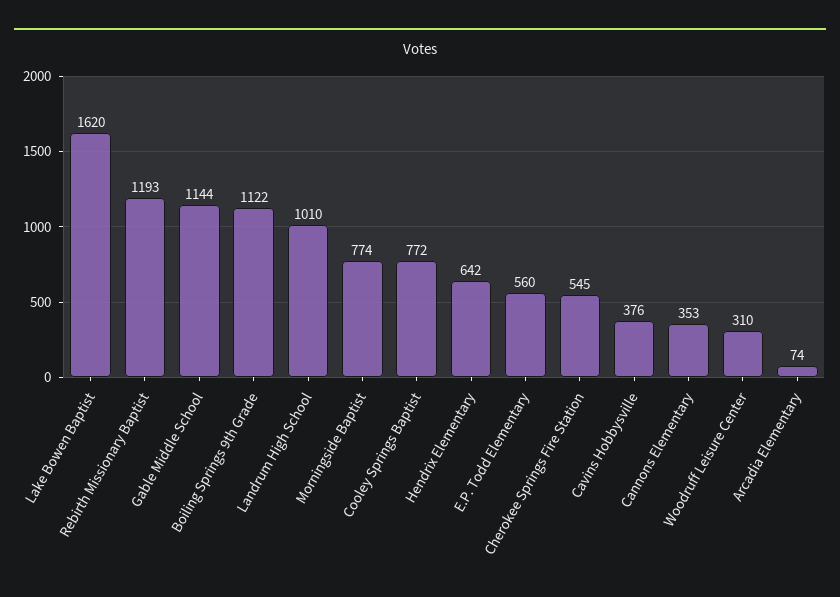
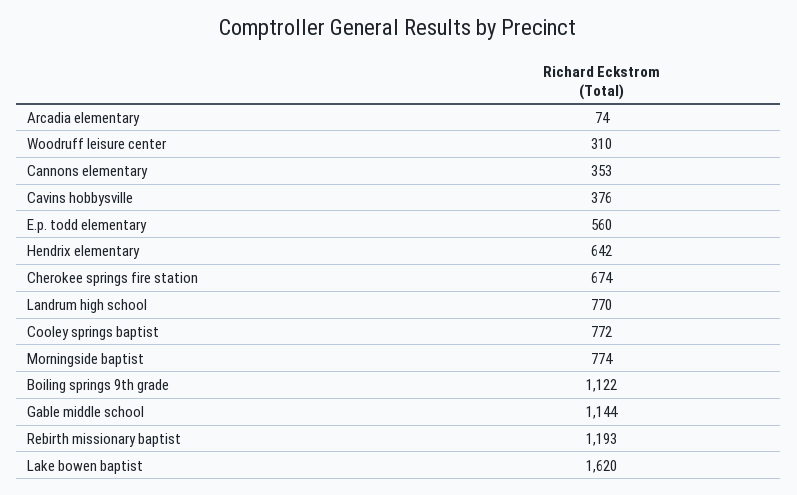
Landrum High School: 1010 -> 770
Cherokee Springs Fire Station: 545 -> 674

